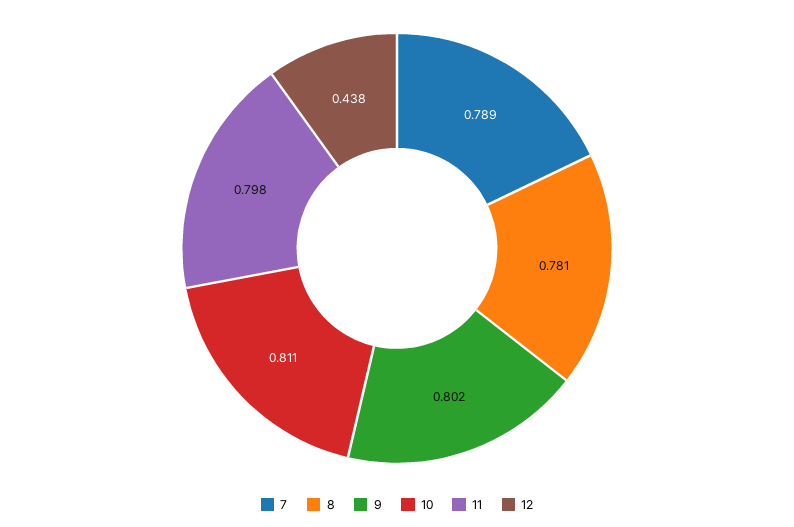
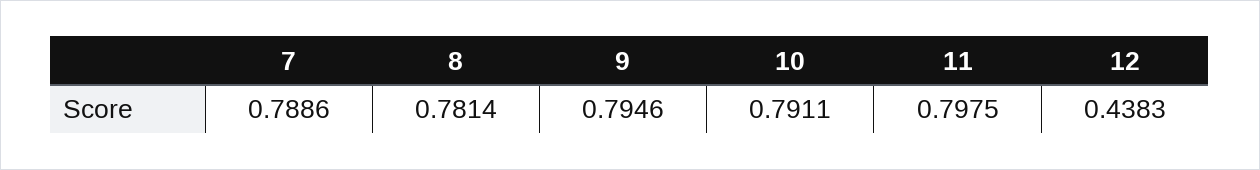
9: 0.802 -> 0.7946
10: 0.811 -> 0.7911

